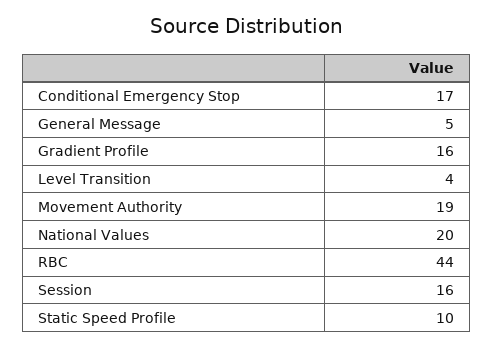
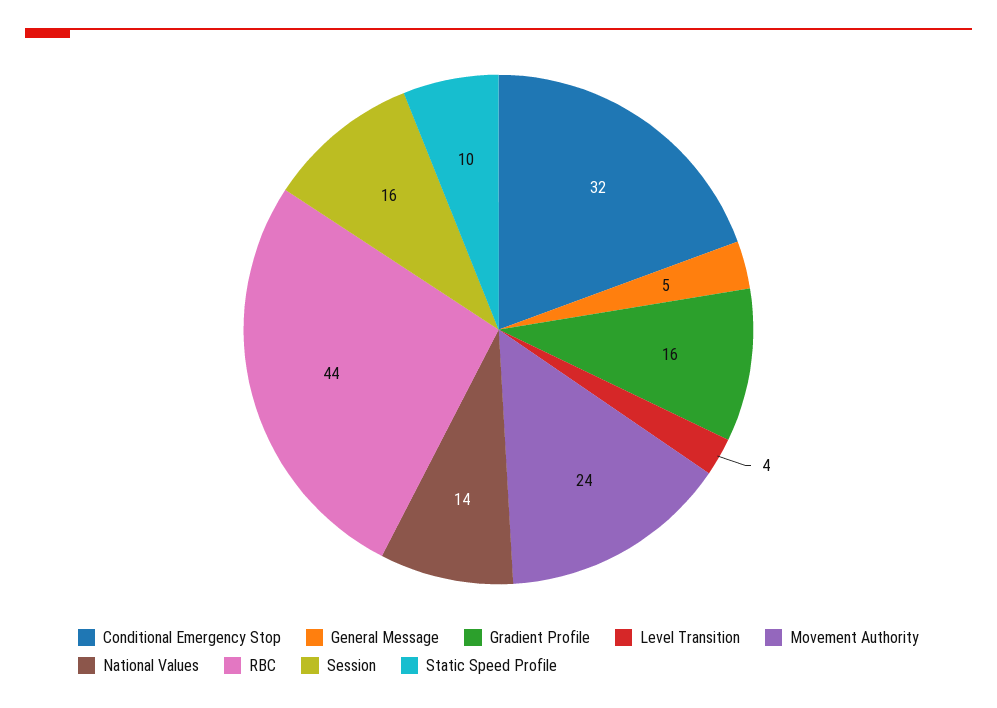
Conditional Emergency Stop: 17 -> 32
Movement Authority: 19 -> 24
National Values: 20 -> 14

